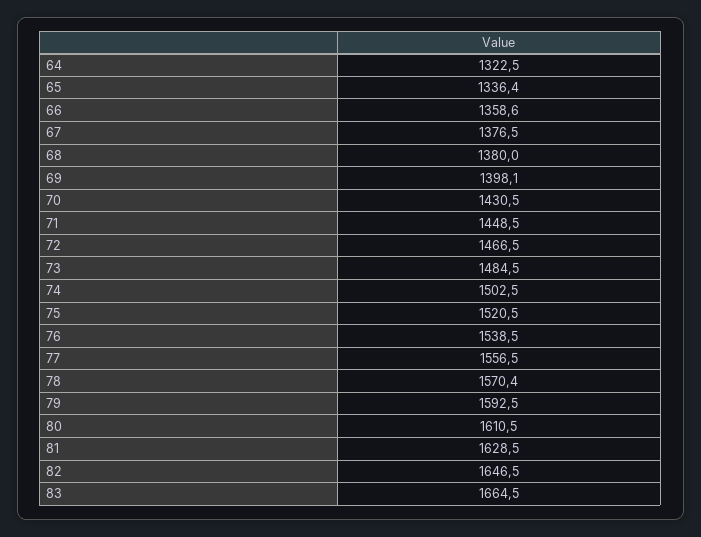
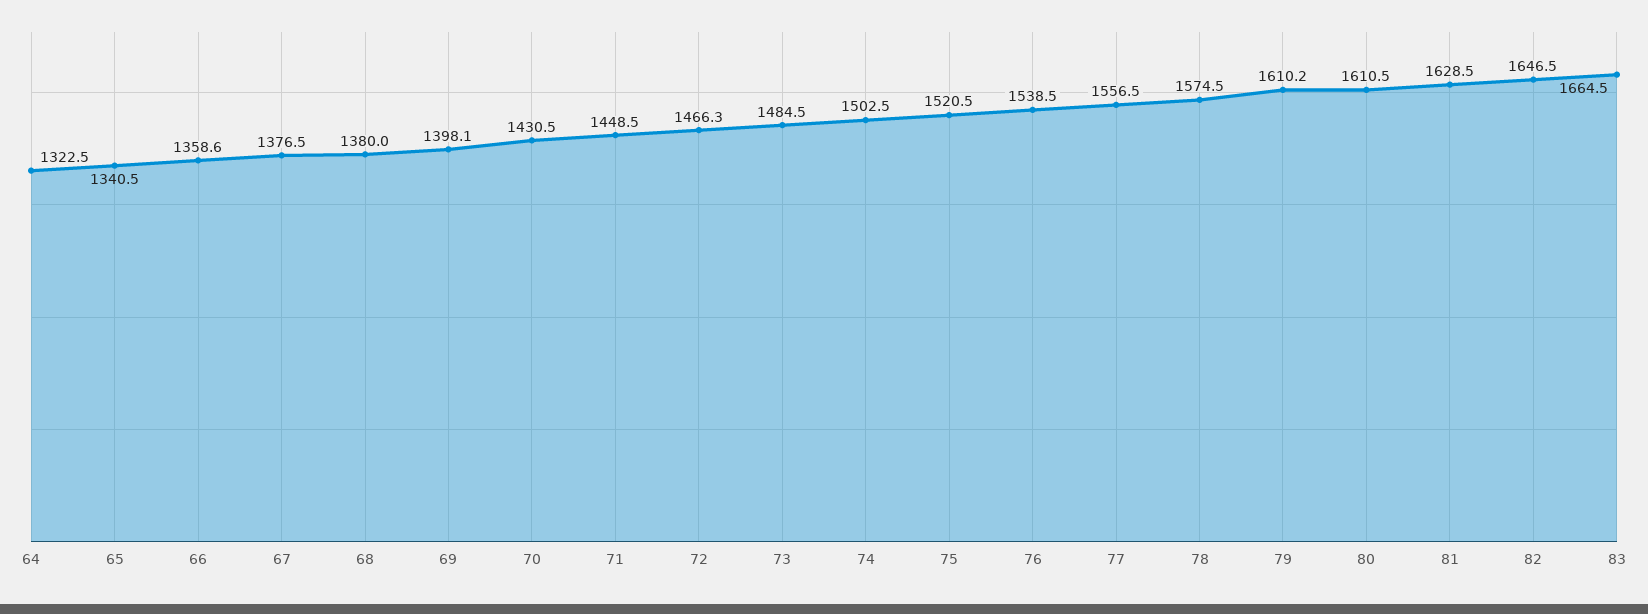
65: 1336.4 -> 1340.5
72: 1466.5 -> 1466.3
78: 1570.4 -> 1574.5
79: 1592.5 -> 1610.2

